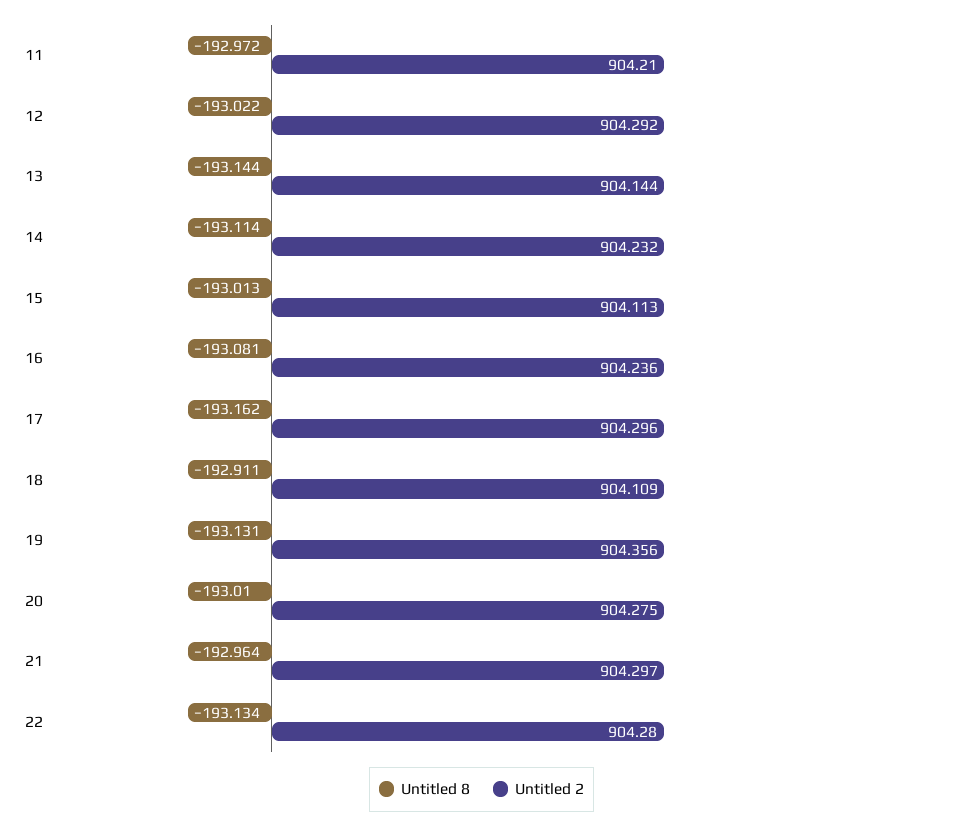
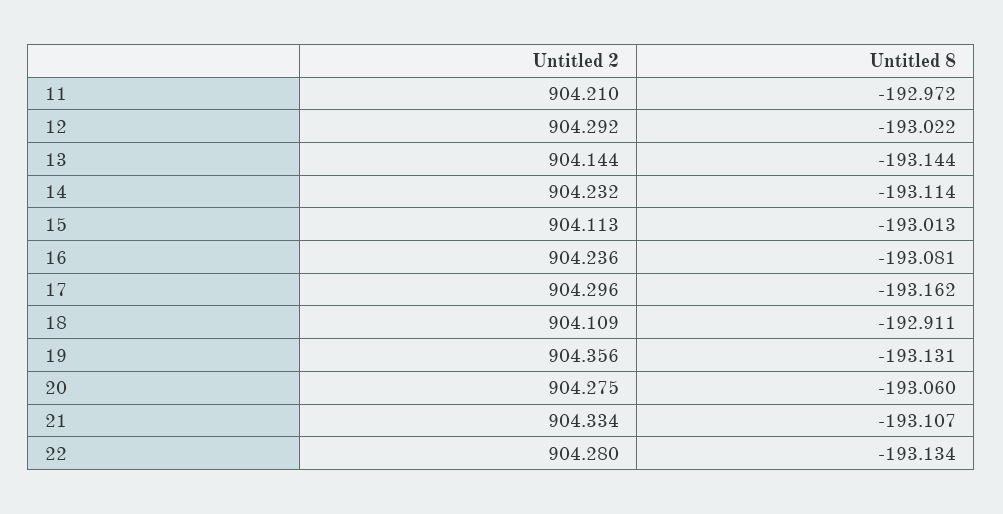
Untitled 8, 20: -193.01 -> -193.06
Untitled 8, 21: -192.964 -> -193.107
Untitled 2, 21: 904.297 -> 904.334

